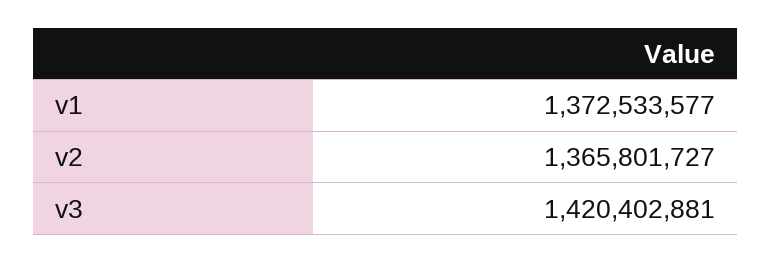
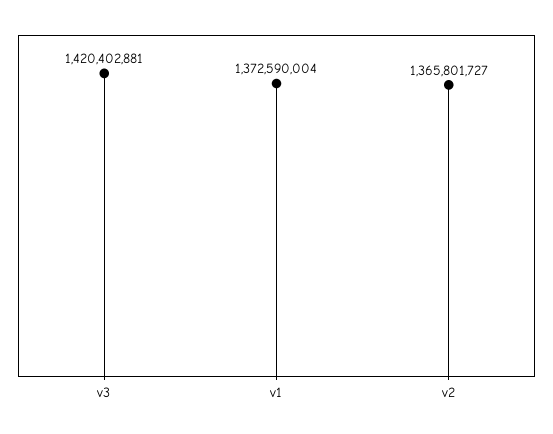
v1: 1372533577 -> 1372590004

